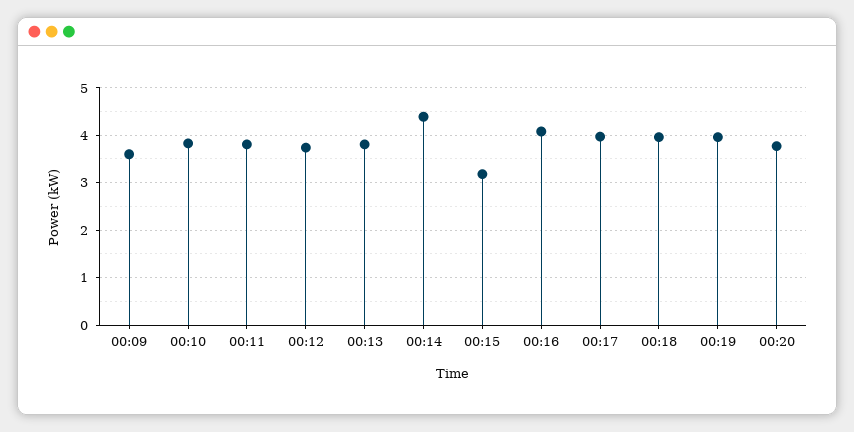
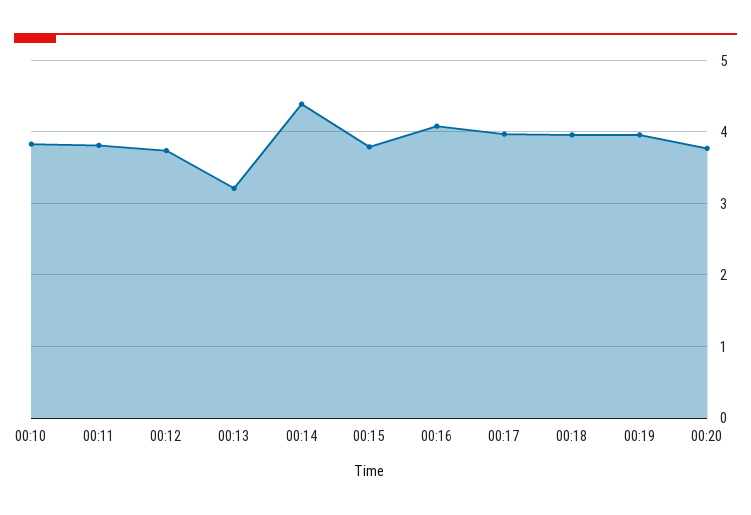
00:09: 3.6 -> none
00:13: 3.8 -> 3.2
00:15: 3.2 -> 3.8

